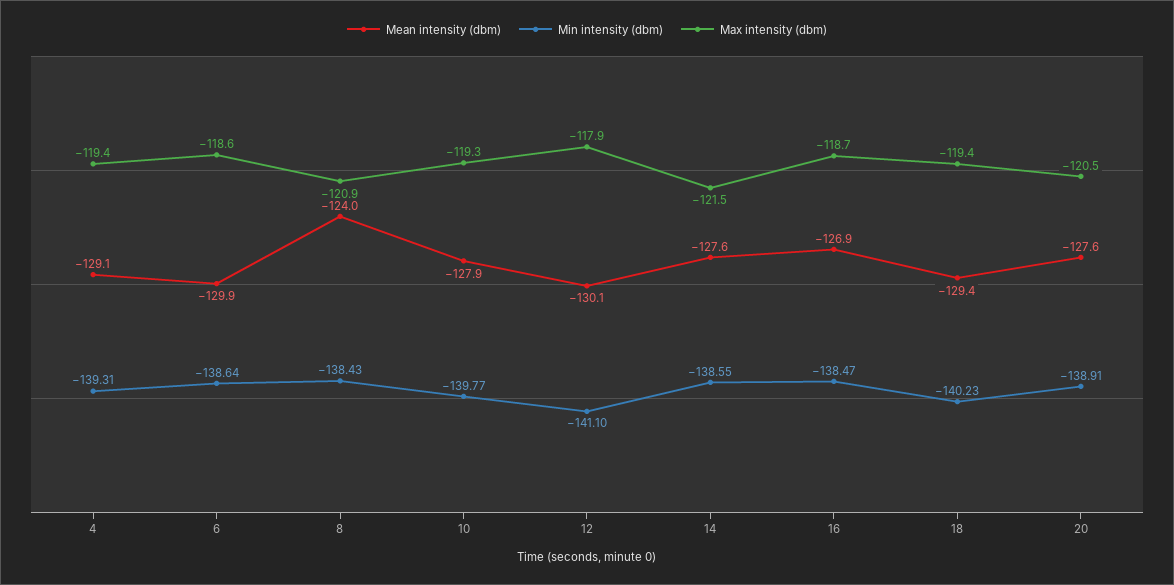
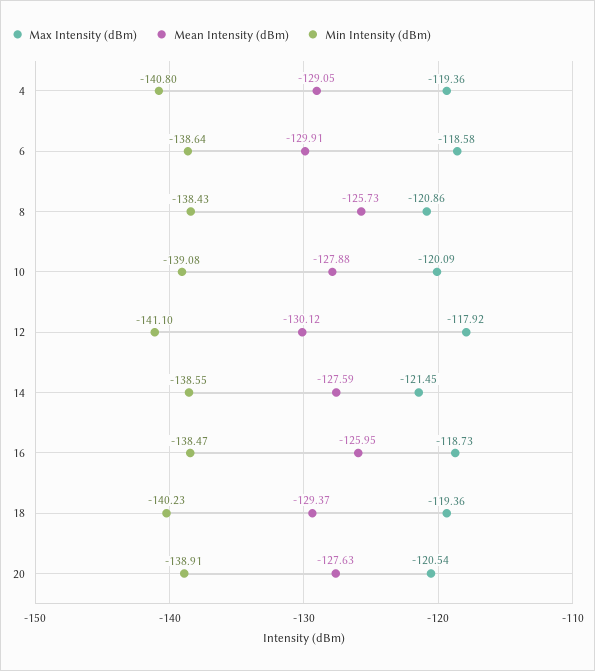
Min intensity (dbm), 4: -139.31 -> -140.8
Mean intensity (dbm), 8: -124 -> -125.73
Min intensity (dbm), 10: -139.77 -> -139.08
Max intensity (dbm), 10: -119.3 -> -120.09
Mean intensity (dbm), 16: -126.9 -> -125.95

